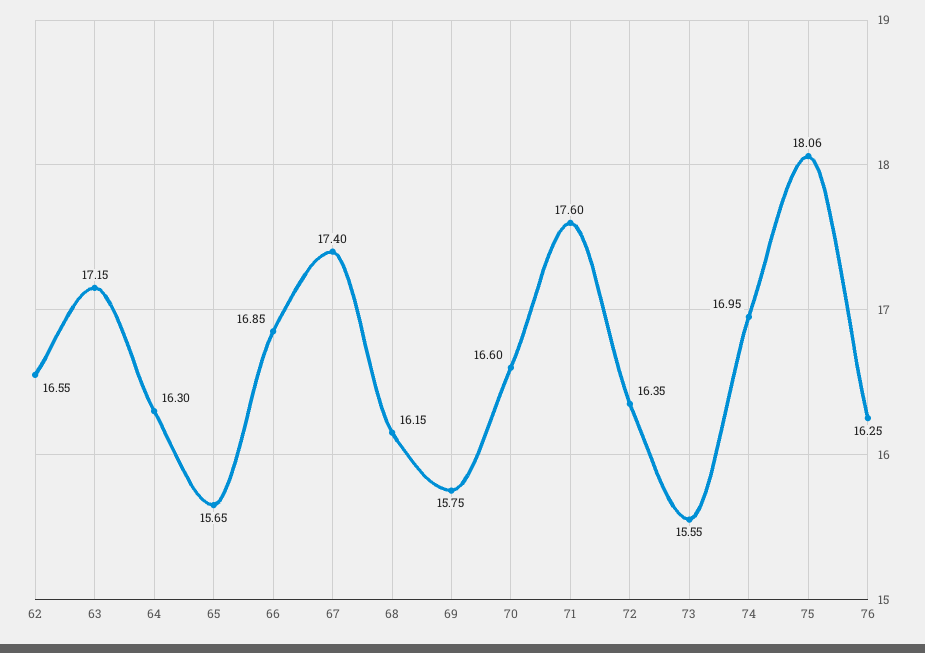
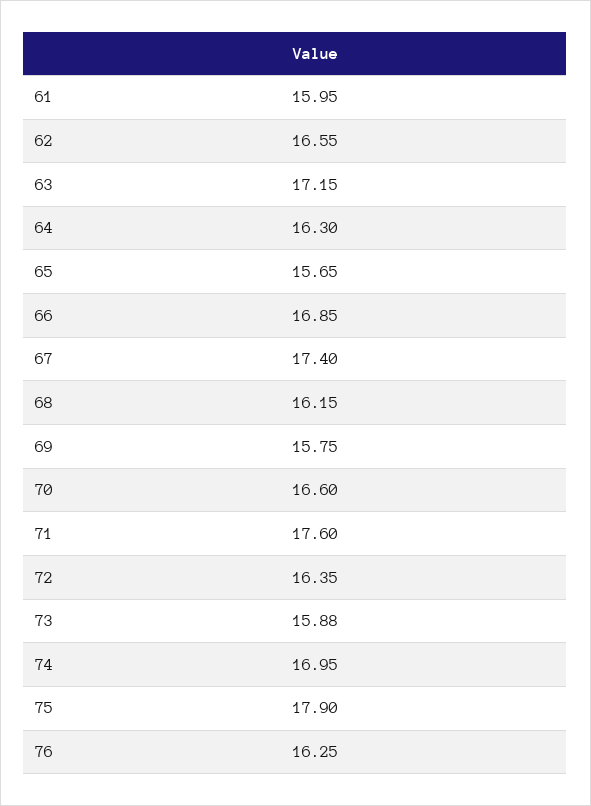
73: 15.55 -> 15.88
75: 18.06 -> 17.9
61: none -> 15.95

